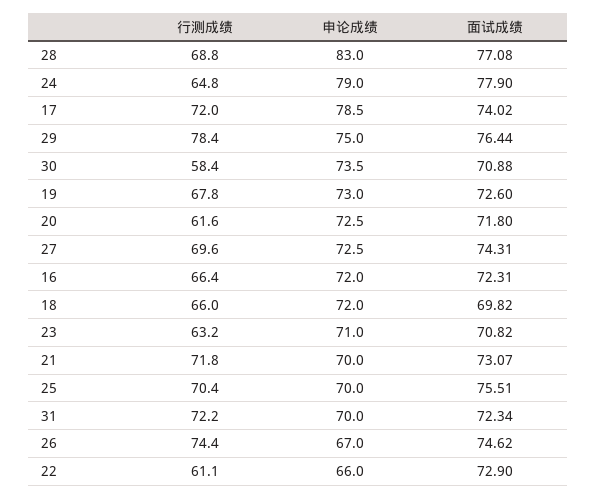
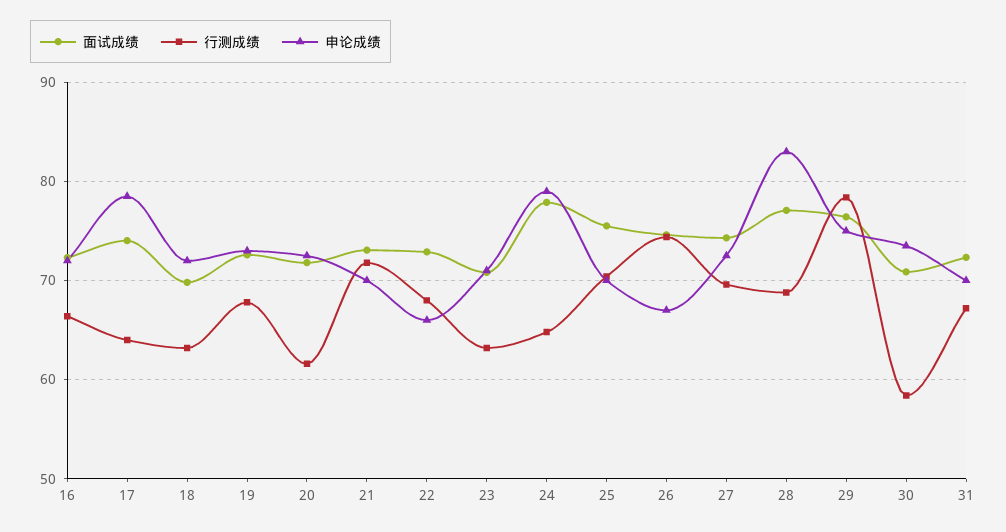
行测成绩, 17: 72 -> 64
行测成绩, 18: 66 -> 63
行测成绩, 31: 72.2 -> 67
行测成绩, 22: 61.1 -> 68

